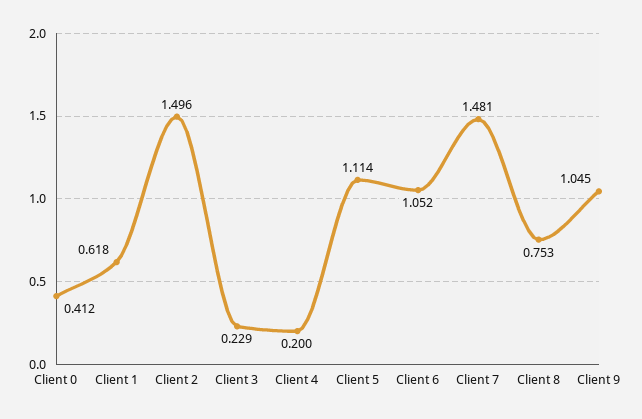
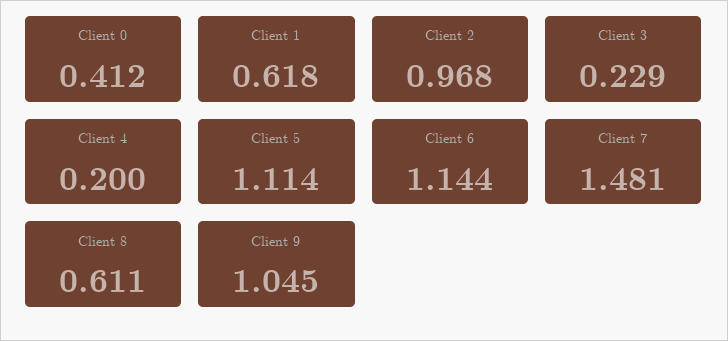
Client 2: 1.496 -> 0.968
Client 6: 1.052 -> 1.144
Client 8: 0.753 -> 0.611

